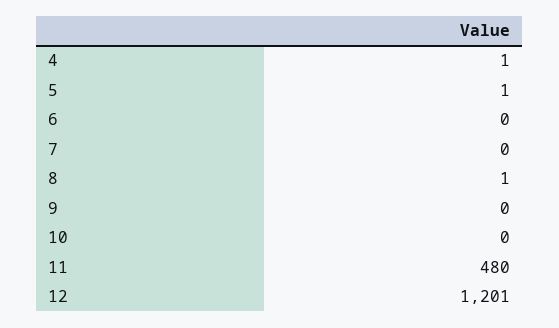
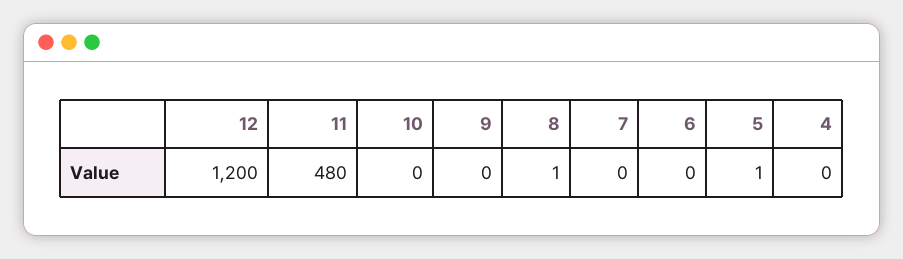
4: 1 -> 0
12: 1201 -> 1200

